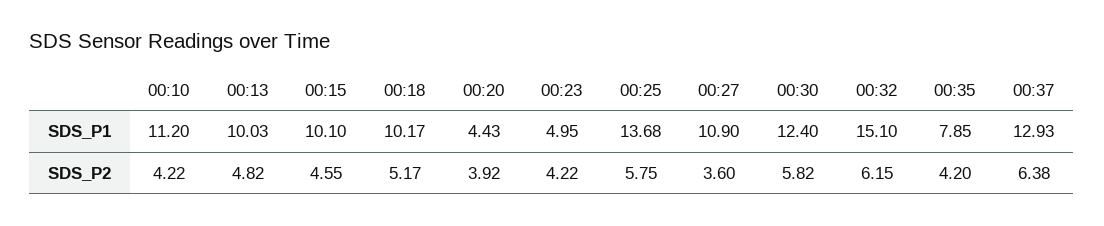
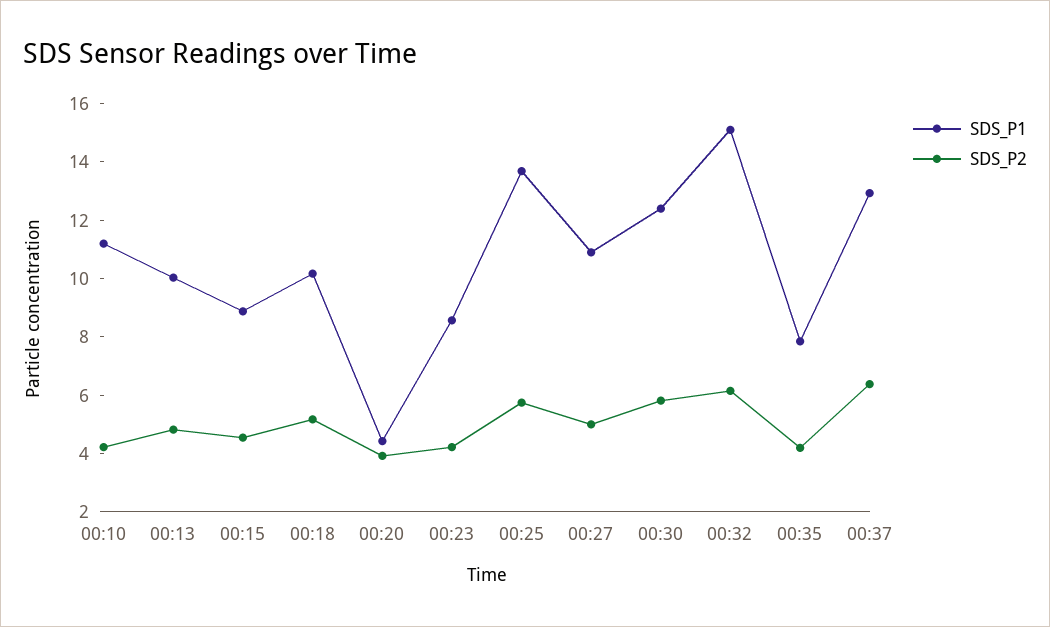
SDS_P1, 00:15: 10.1 -> 9
SDS_P1, 00:23: 4.95 -> 8.5
SDS_P2, 00:27: 3.6 -> 5

